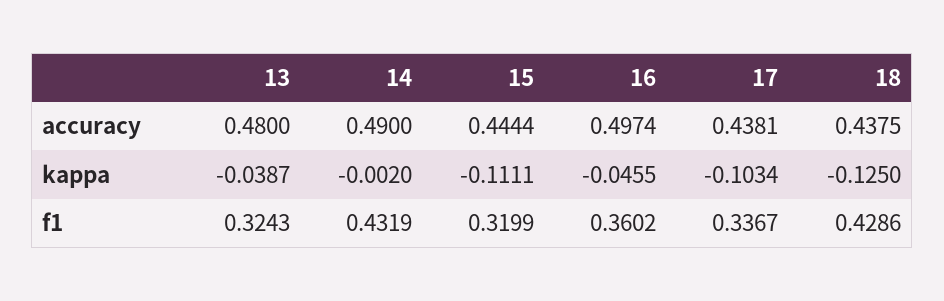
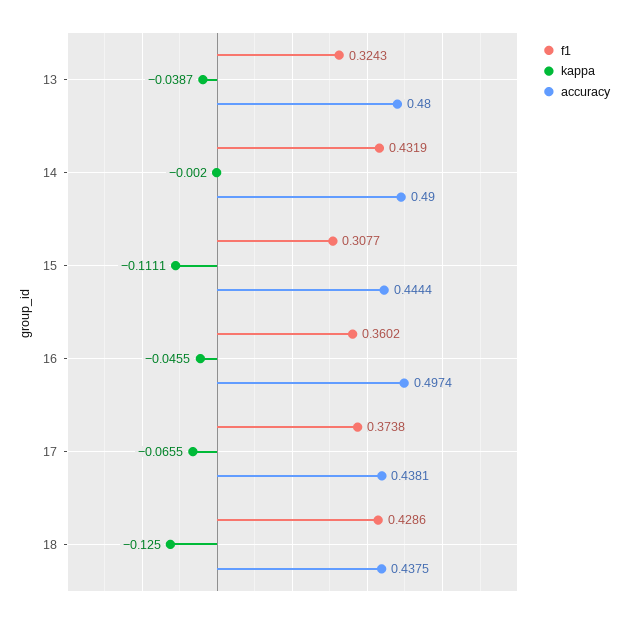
kappa, 17: -0.1034 -> -0.0655
f1, 15: 0.3199 -> 0.3077
f1, 17: 0.3367 -> 0.3738

